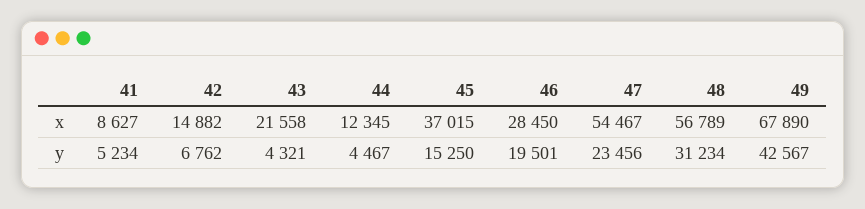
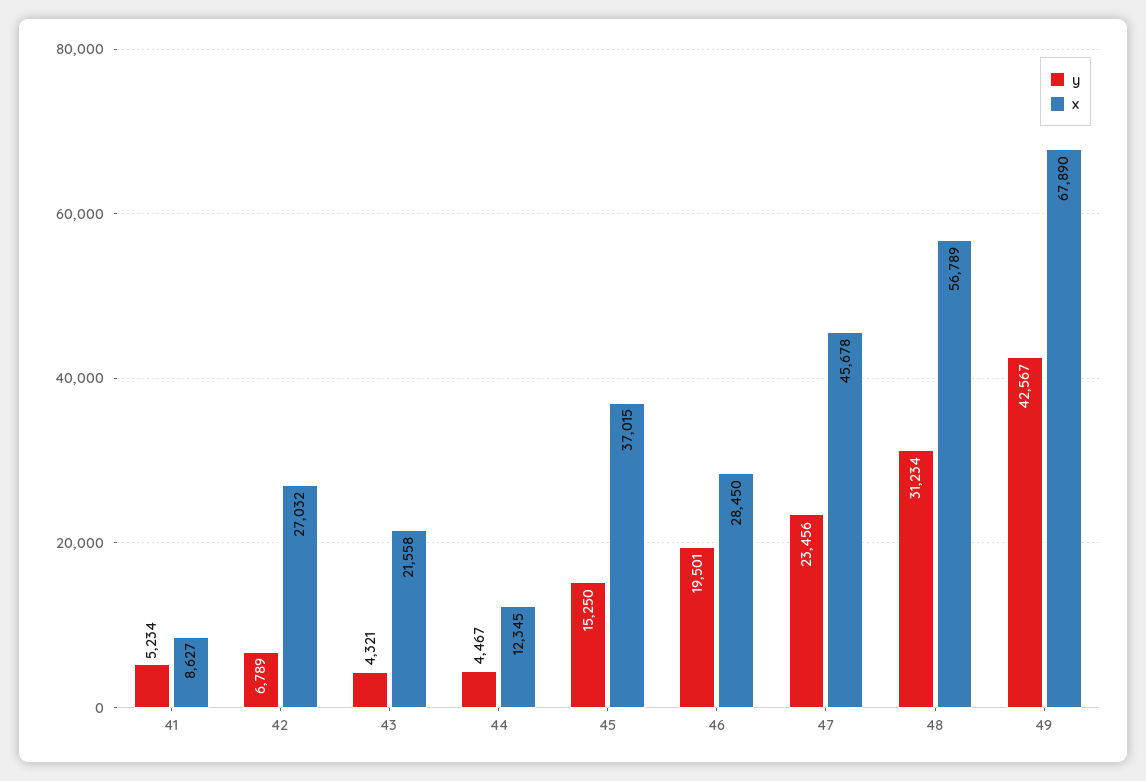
x, 42: 14882 -> 27032
x, 47: 54467 -> 45678
y, 42: 6762 -> 6789

